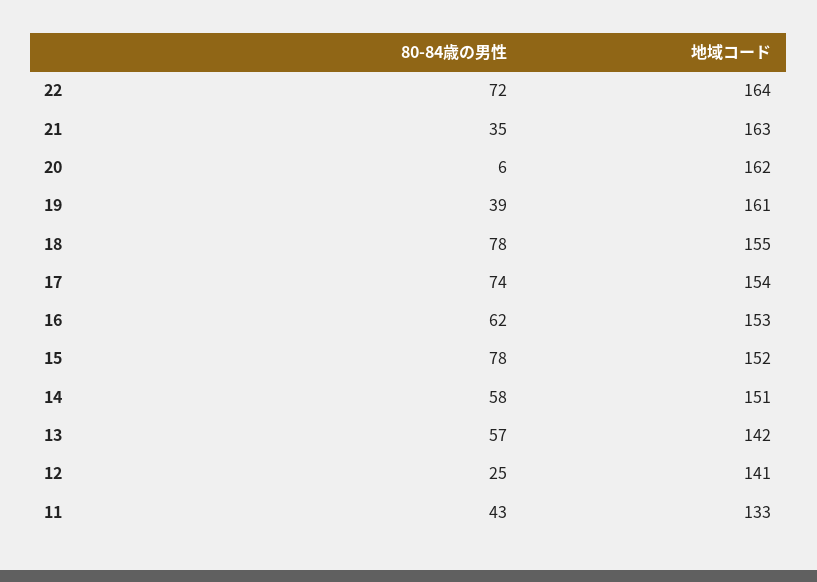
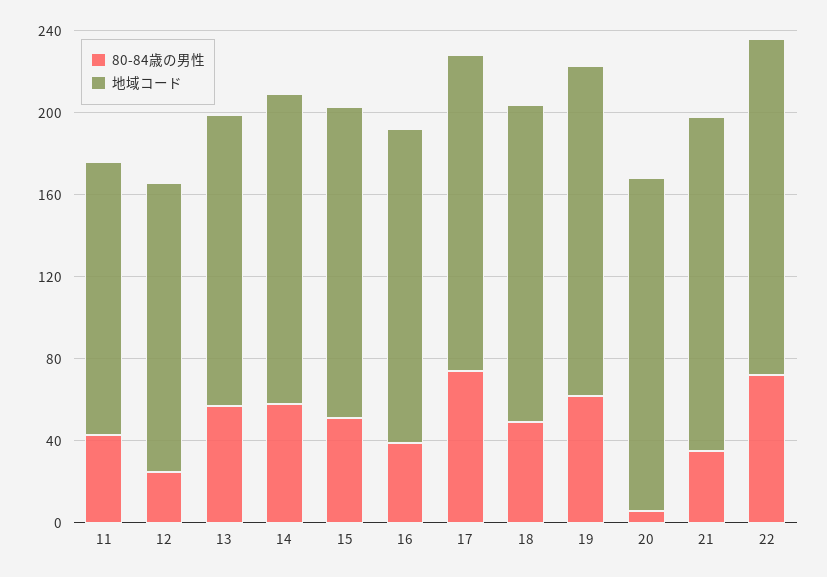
80-84歳の男性, 19: 39 -> 60
80-84歳の男性, 18: 78 -> 50
80-84歳の男性, 16: 62 -> 40
80-84歳の男性, 15: 78 -> 50

